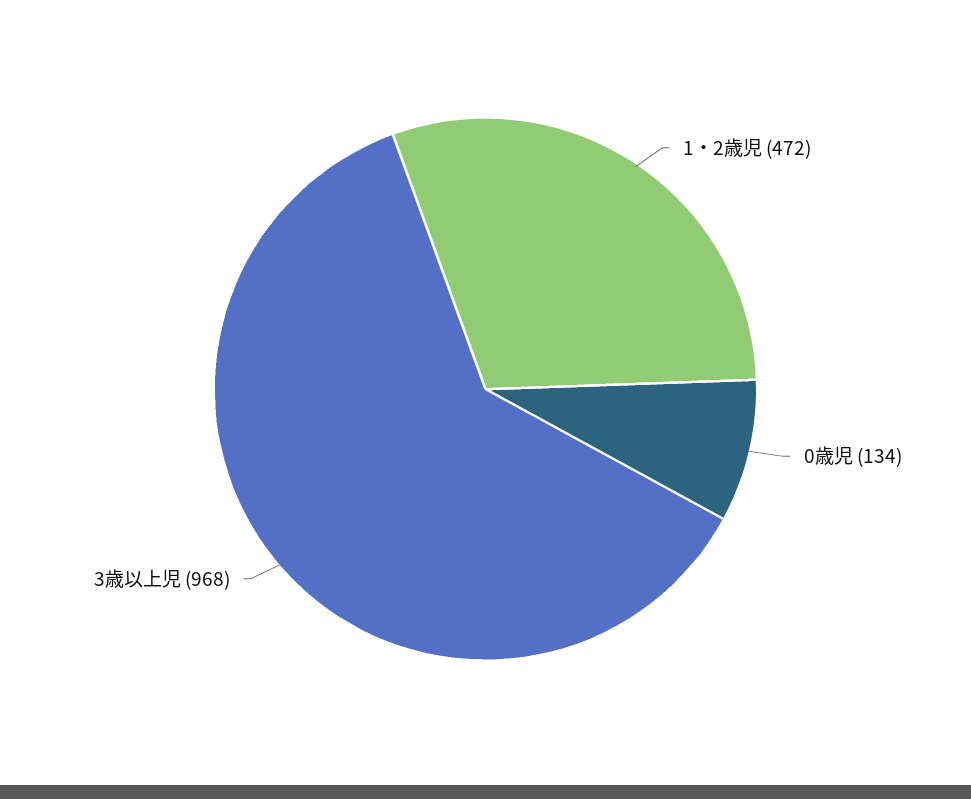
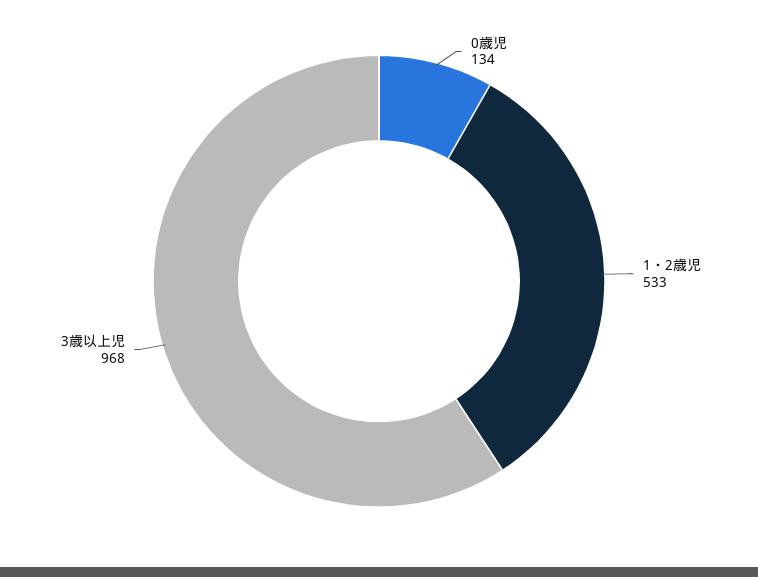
1・2歳児: 472 -> 533

